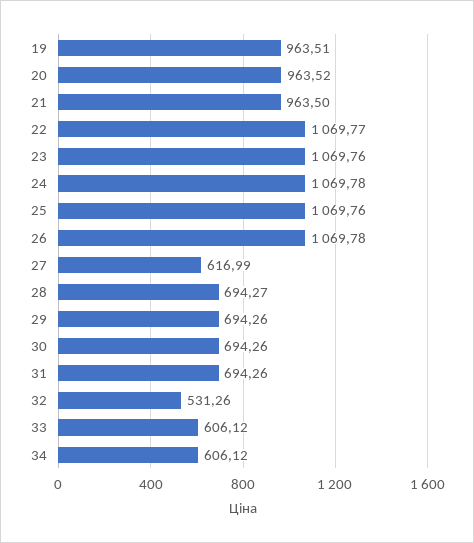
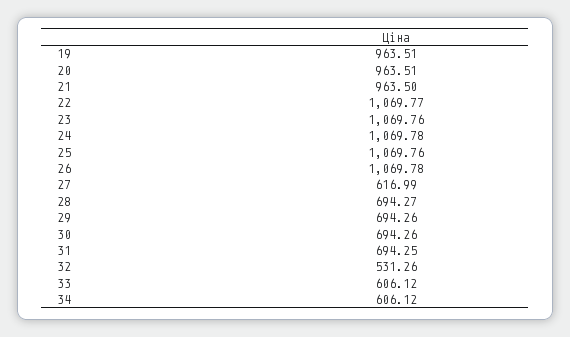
20: 963.52 -> 963.51
31: 694.26 -> 694.25

